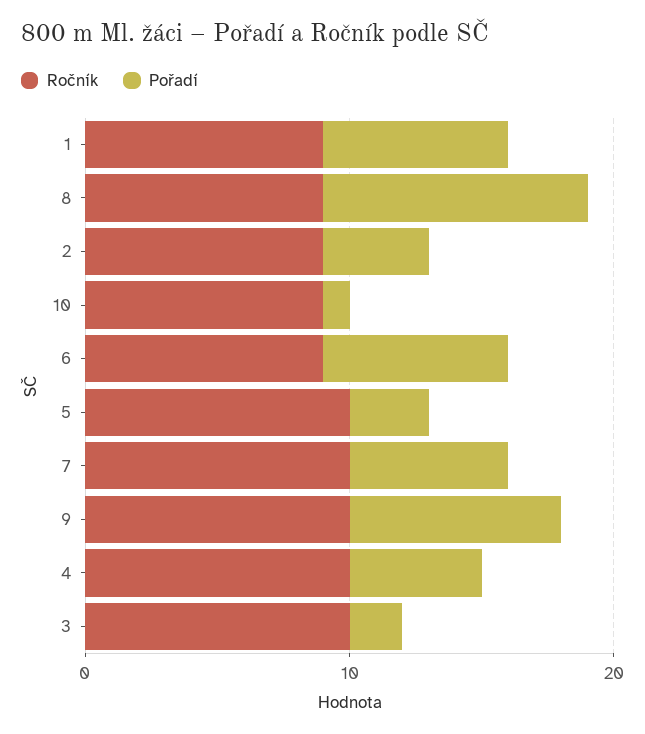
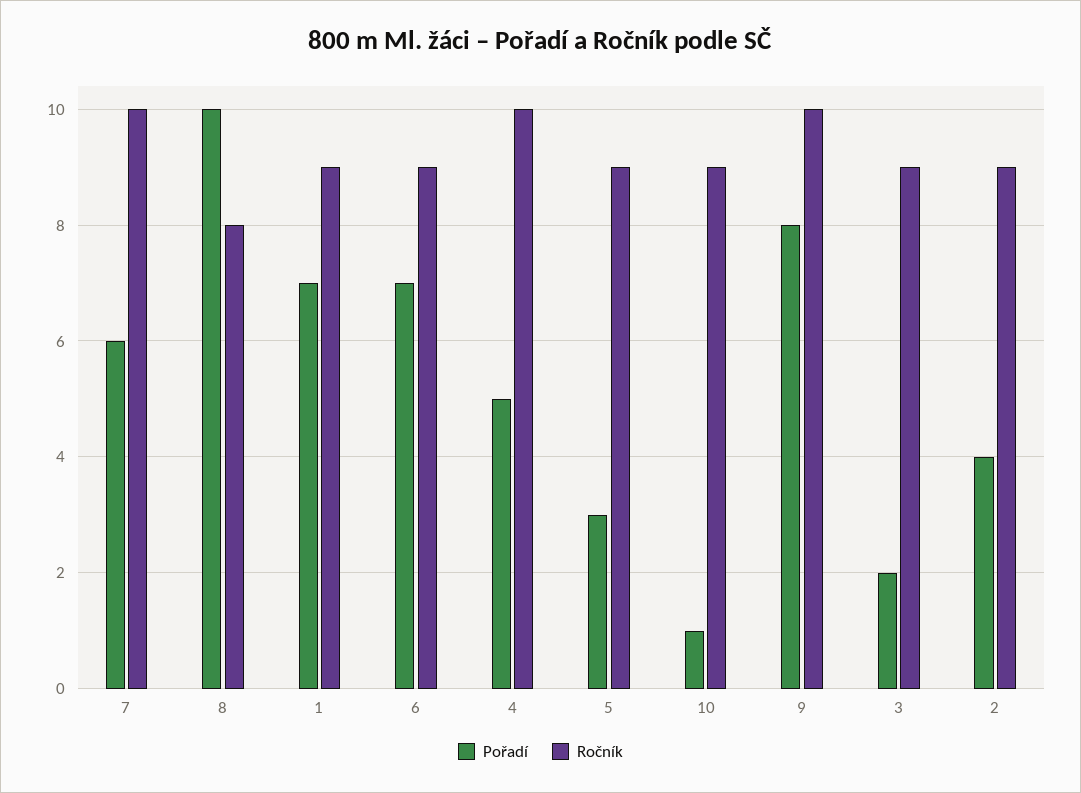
Ročník, 8: 9 -> 8
Ročník, 5: 10 -> 9
Ročník, 3: 10 -> 9

